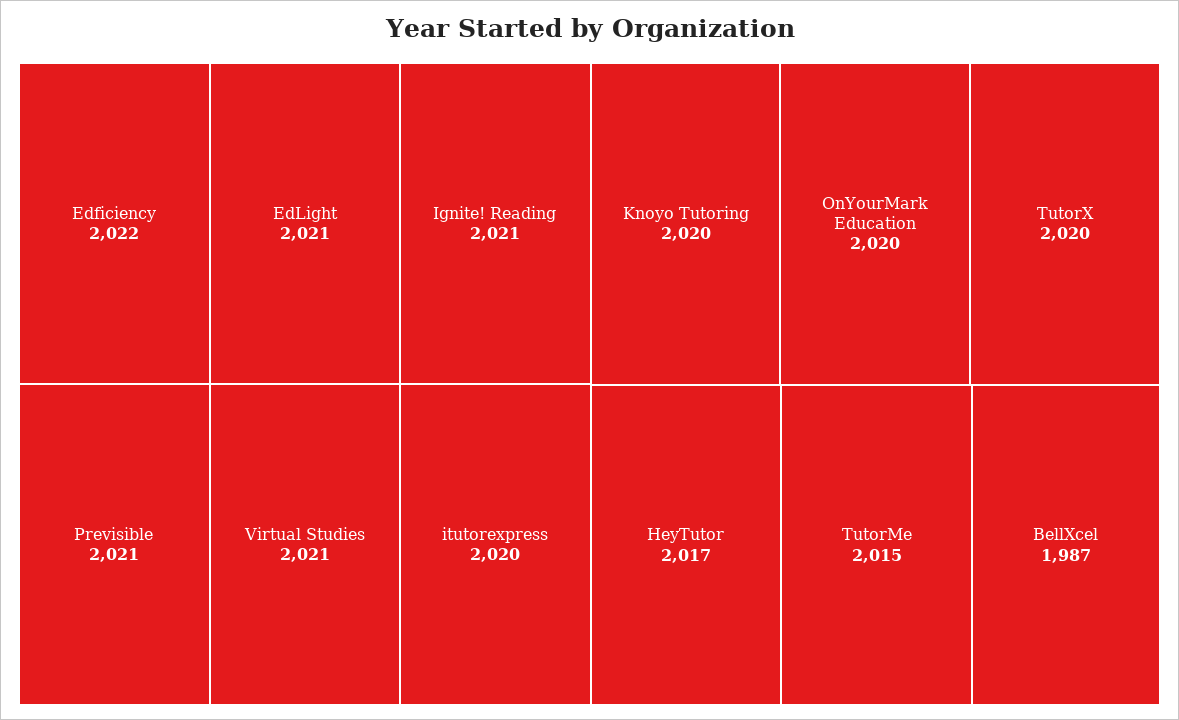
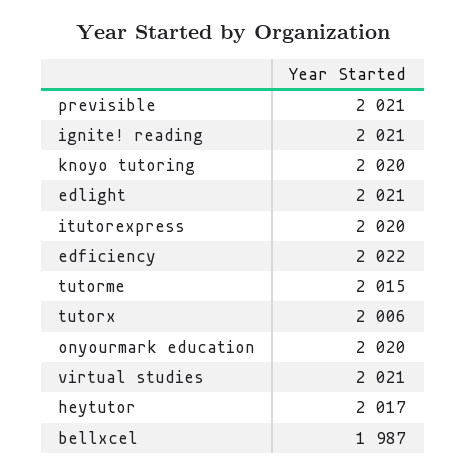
TutorX: 2020 -> 2006

